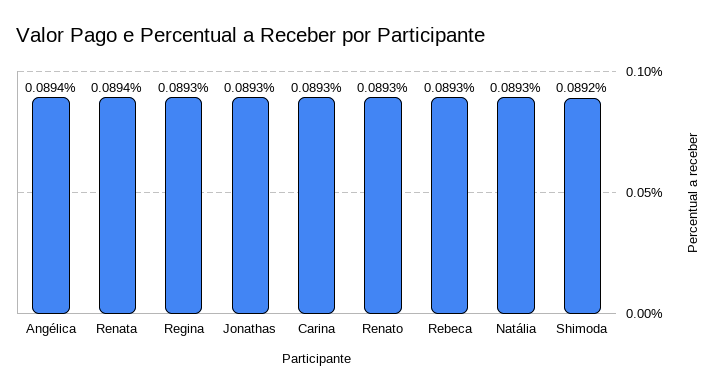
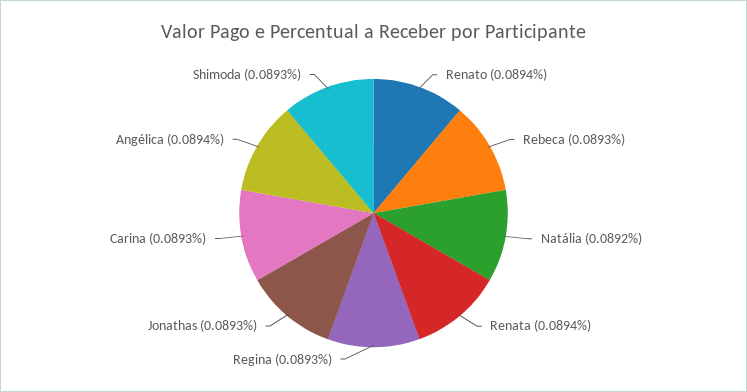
Renato: 0.0893 -> 0.0894
Natália: 0.0893 -> 0.0892
Shimoda: 0.0892 -> 0.0893

